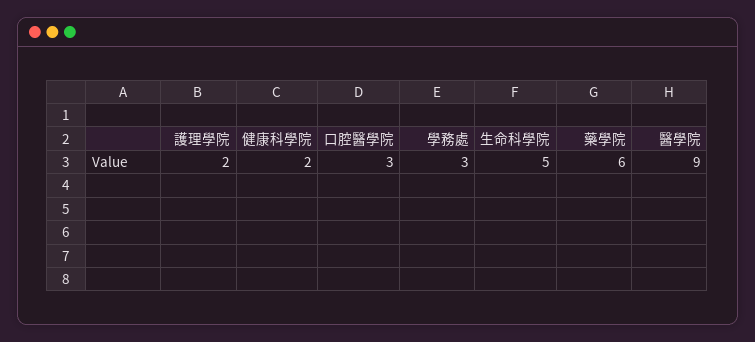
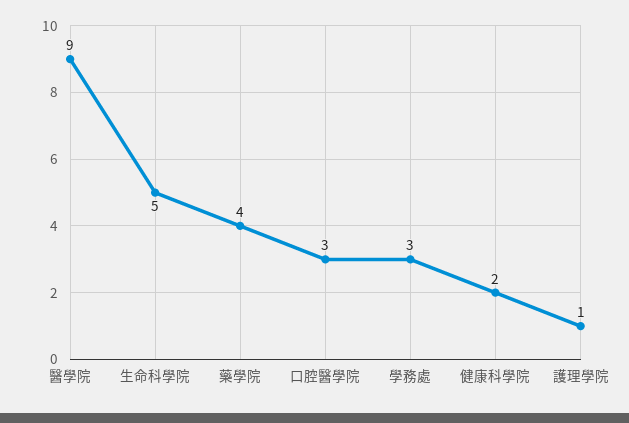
護理學院: 2 -> 1
藥學院: 6 -> 4

